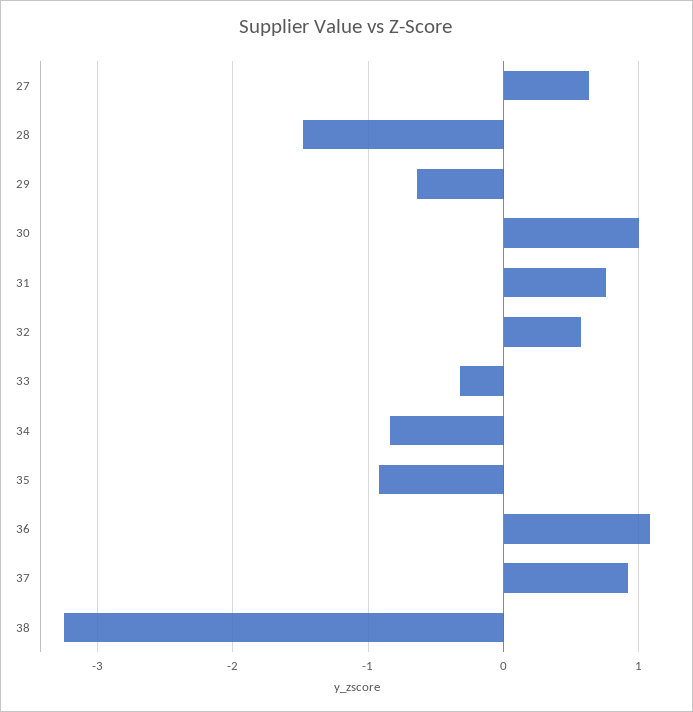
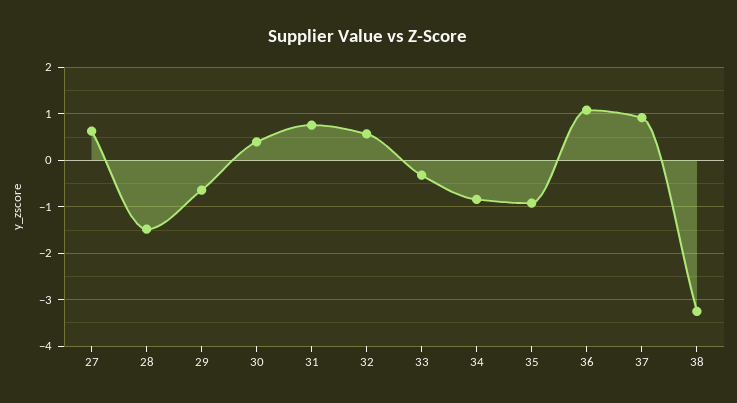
30: 1 -> 0.4

